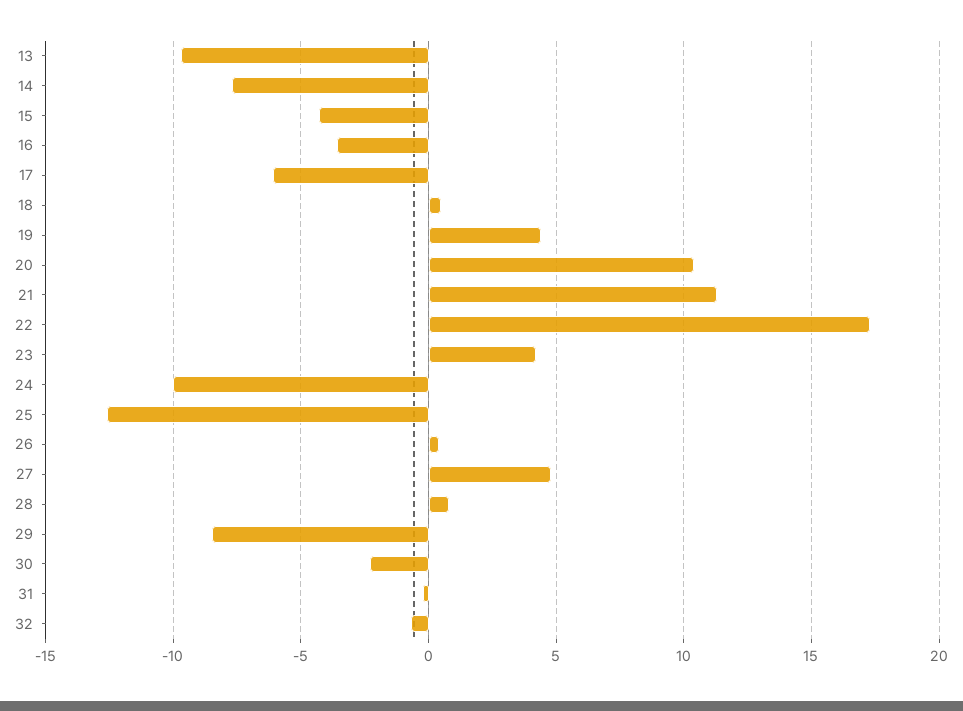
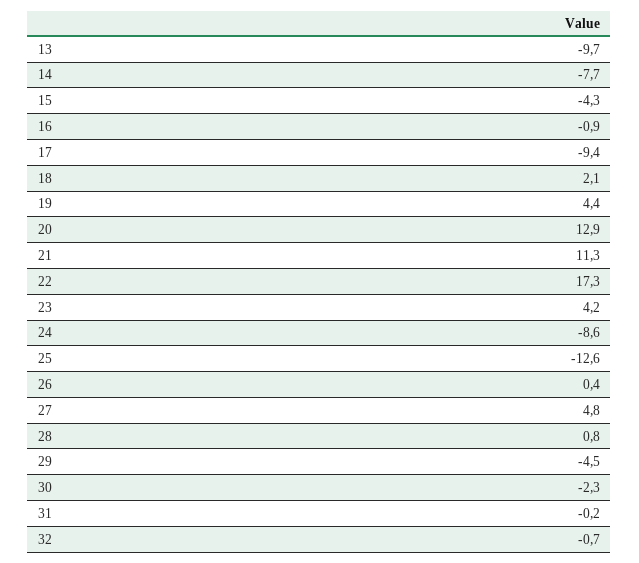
16: -3.5 -> -0.9
17: -6 -> -9.4
18: 0.5 -> 2.1
20: 10.5 -> 12.9
24: -10 -> -8.6
29: -8.5 -> -4.5

